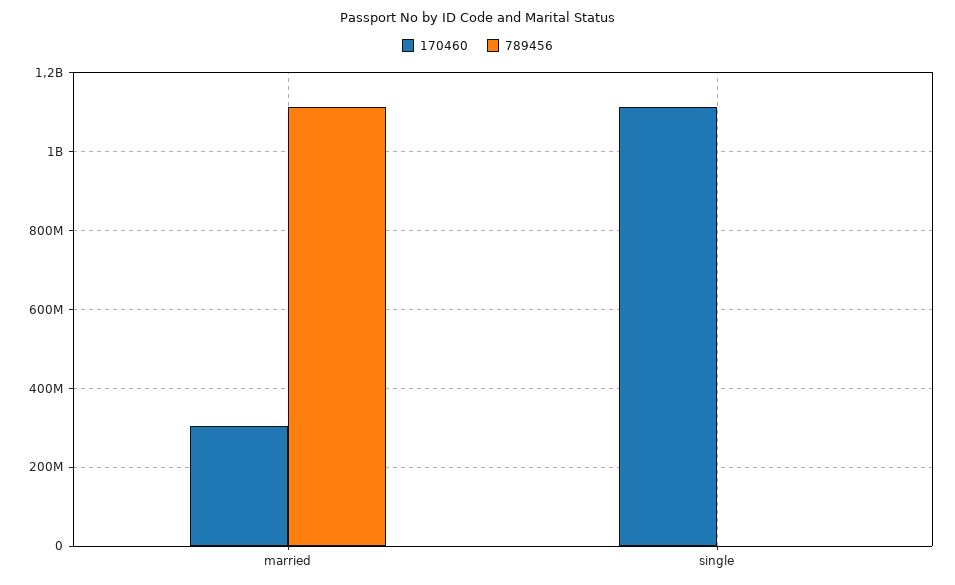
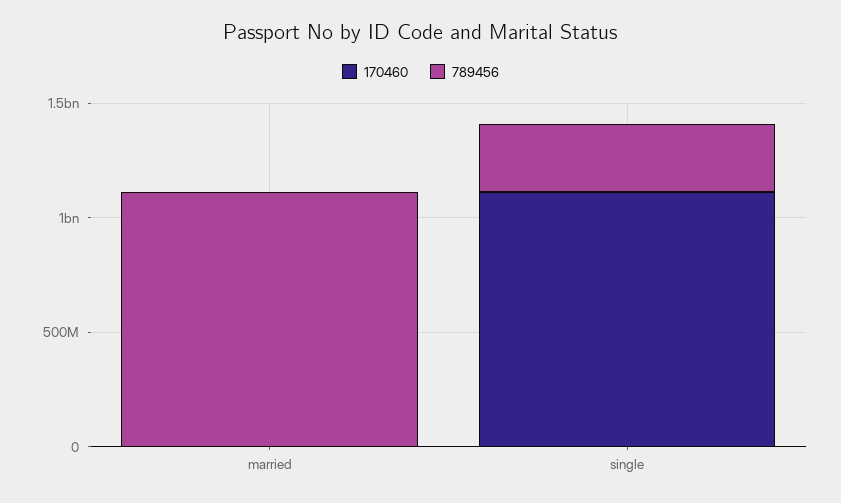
170460, married: 300000000 -> 0
789456, single: 0 -> 300000000

